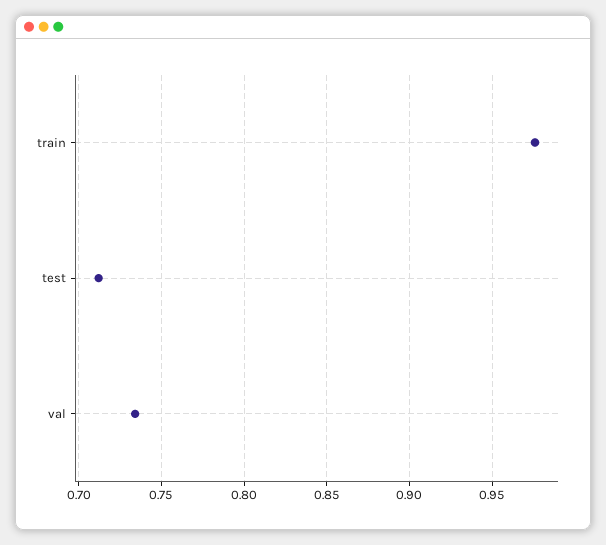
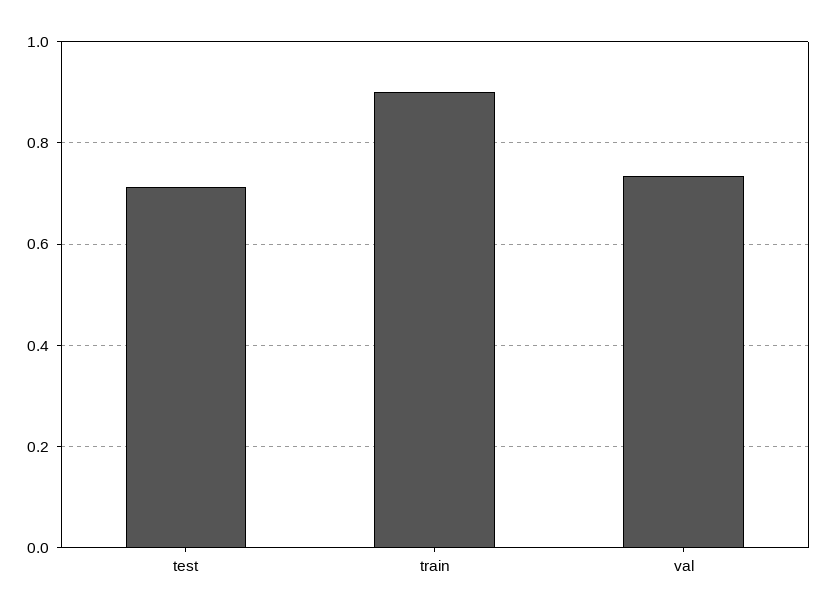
train: 0.975 -> 0.9

